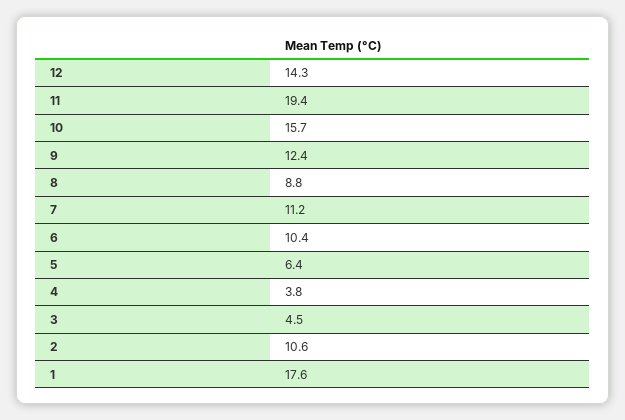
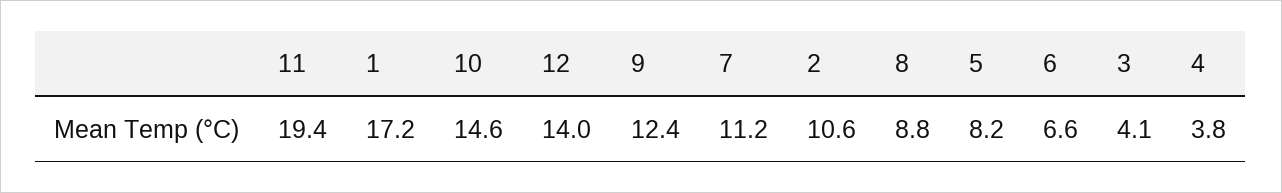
12: 14.3 -> 14
10: 15.7 -> 14.6
6: 10.4 -> 6.6
5: 6.4 -> 8.2
3: 4.5 -> 4.1
1: 17.6 -> 17.2

